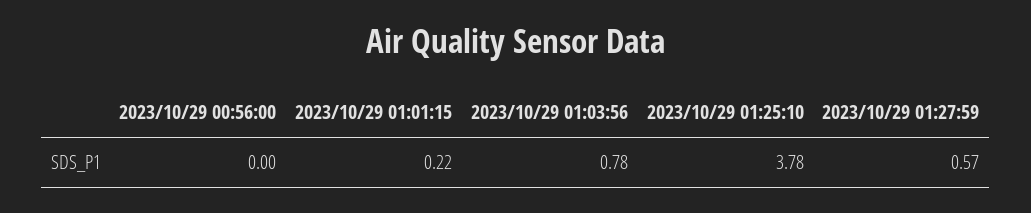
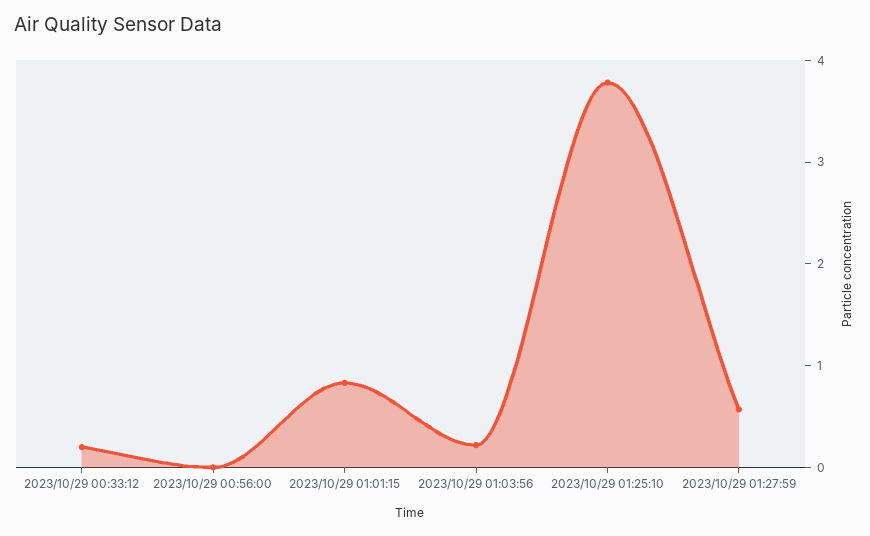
2023/10/29 01:01:15: 0.22 -> 0.8
2023/10/29 01:03:56: 0.78 -> 0.2
2023/10/29 00:33:12: none -> 0.2

